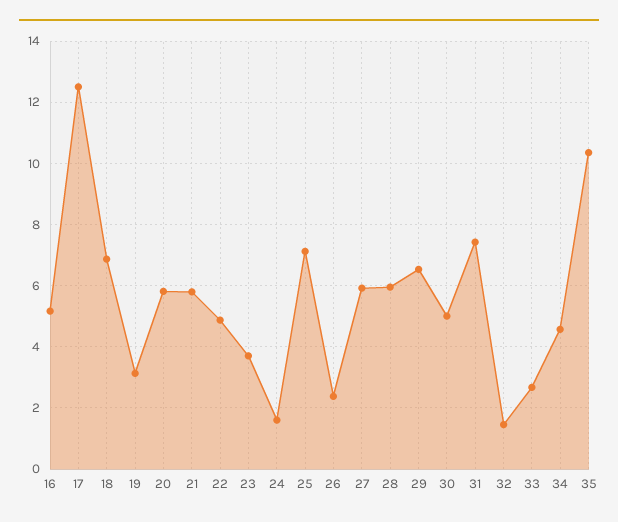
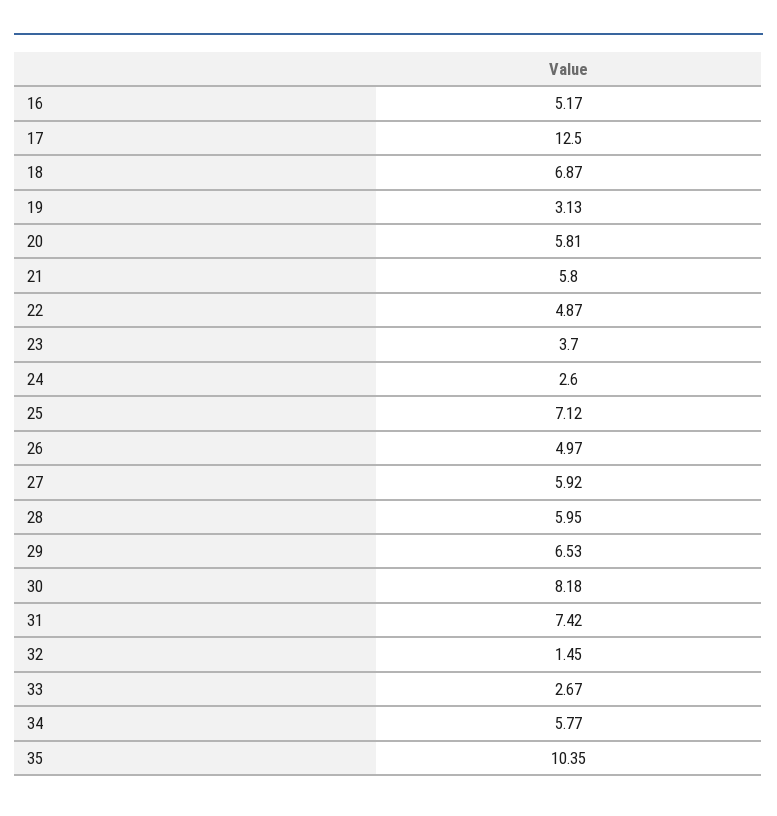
24: 1.6 -> 2.6
26: 2.4 -> 4.97
30: 5 -> 8.18
34: 4.6 -> 5.77

